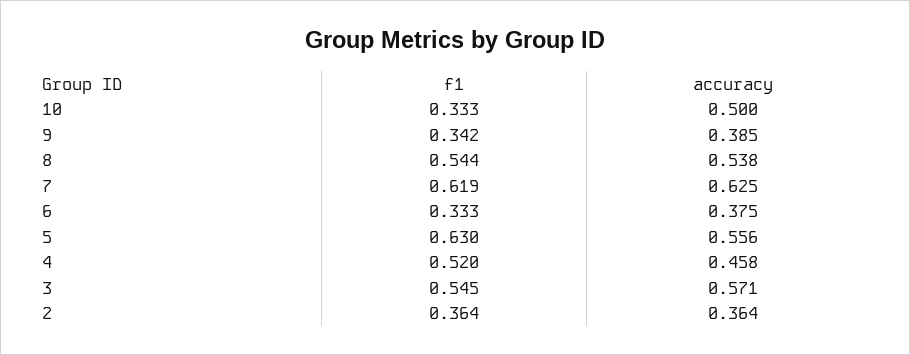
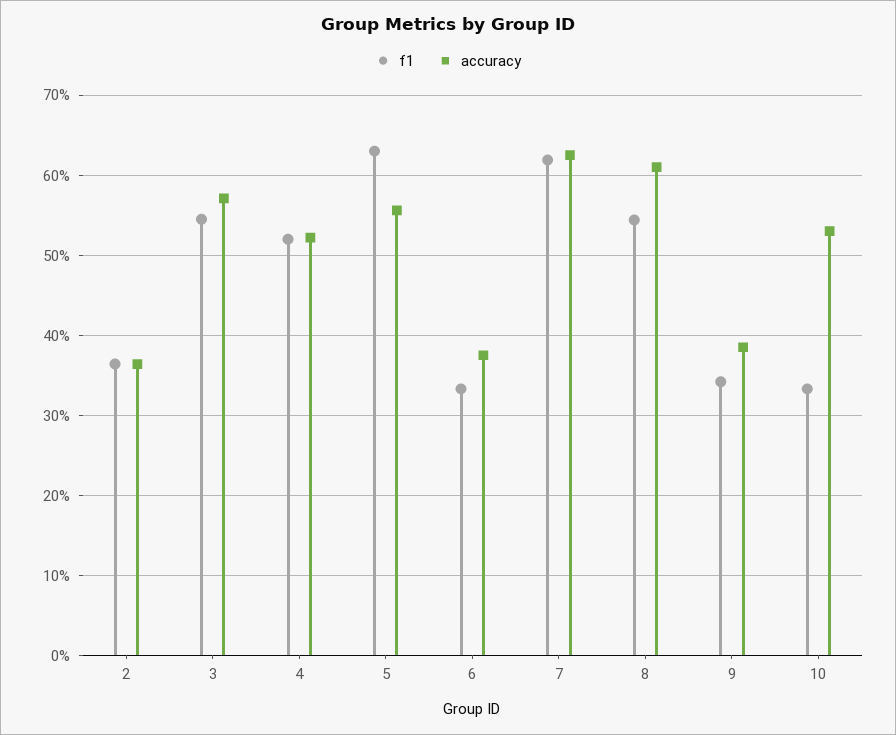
accuracy, 10: 0.5 -> 0.53
accuracy, 8: 0.538 -> 0.61
accuracy, 4: 0.458 -> 0.52

